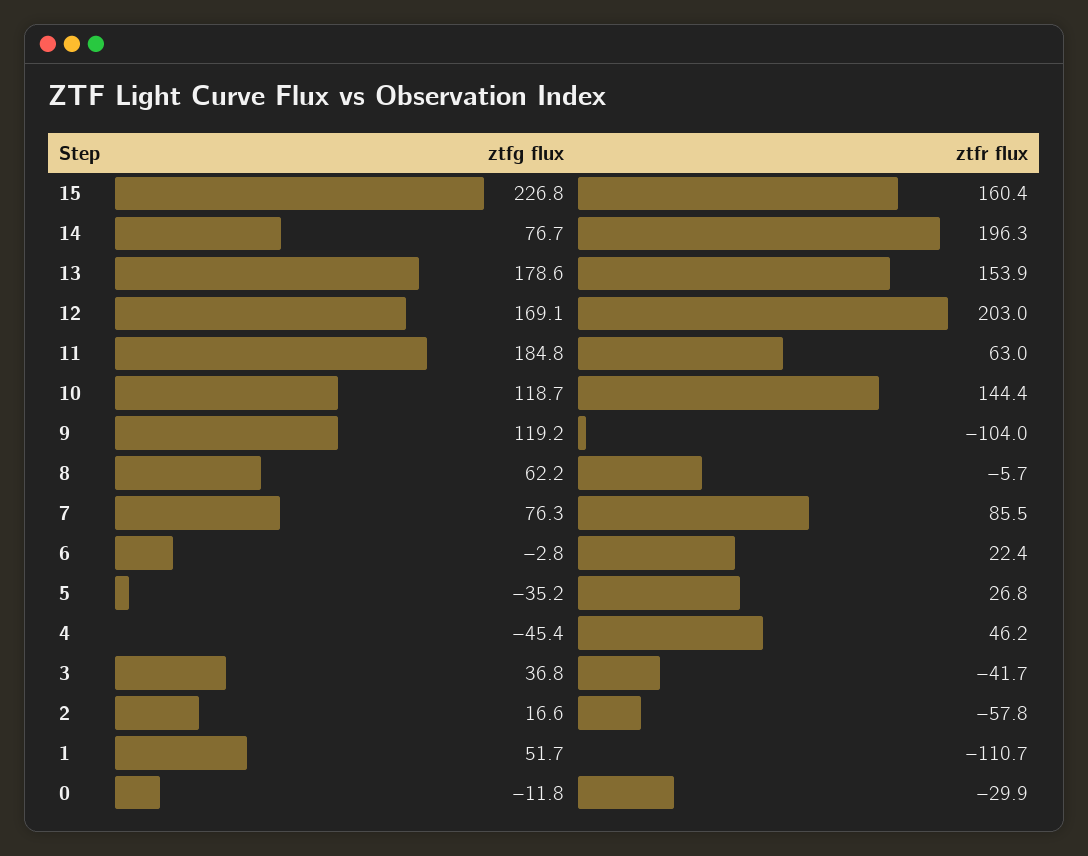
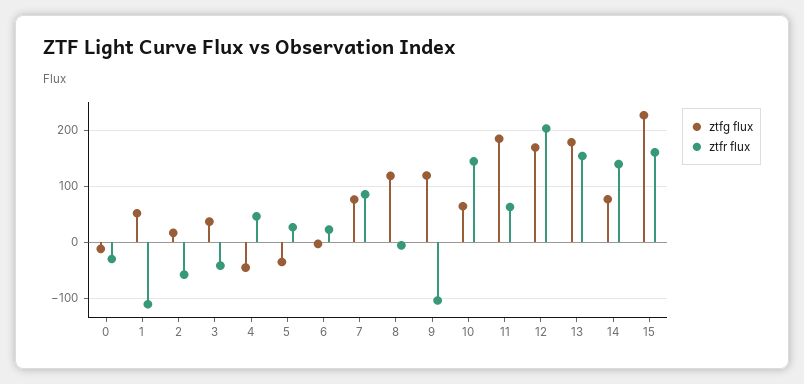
ztfr flux, 14: 196.3 -> 140
ztfg flux, 10: 118.7 -> 60
ztfg flux, 8: 62.2 -> 120

